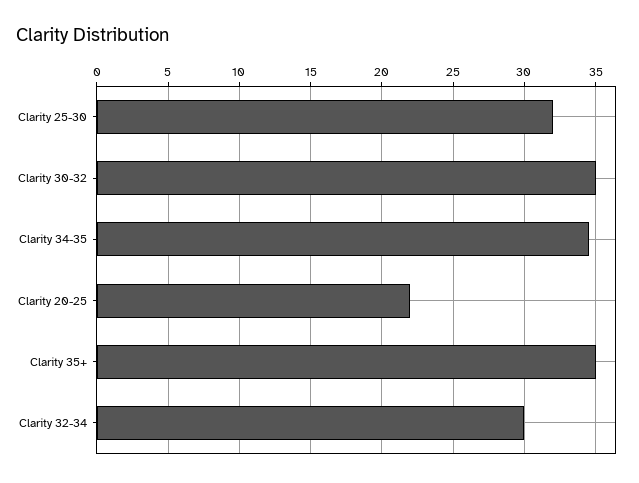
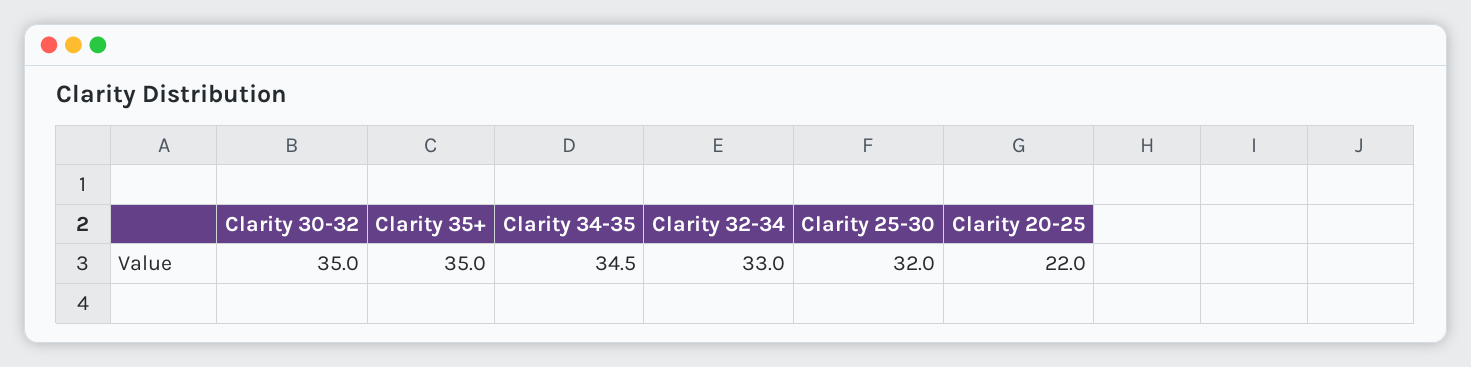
Clarity 32-34: 30 -> 33

